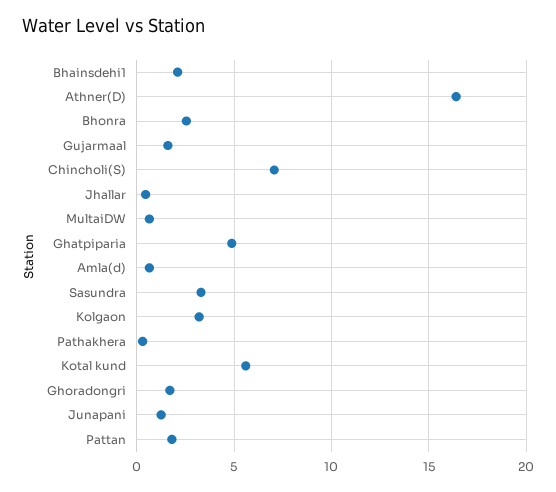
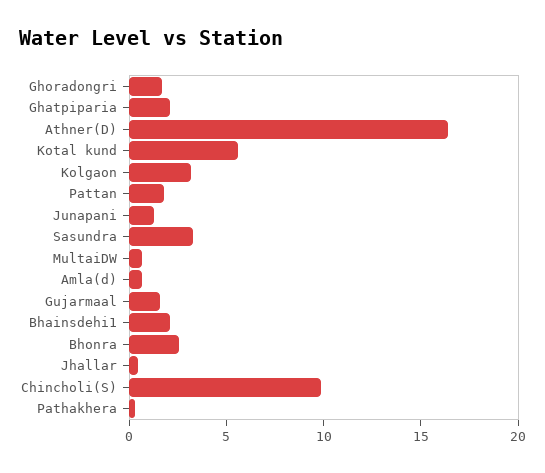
Chincholi(S): 7 -> 10
Ghatpiparia: 5 -> 2

